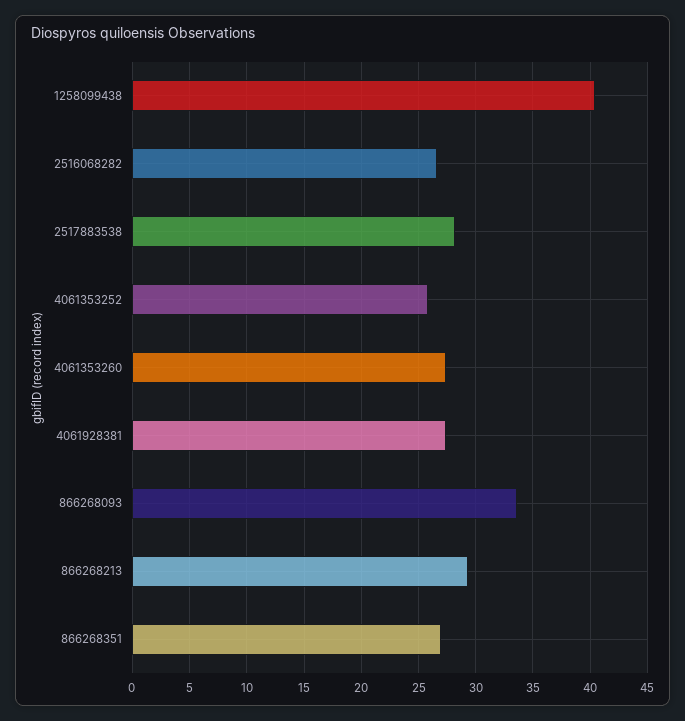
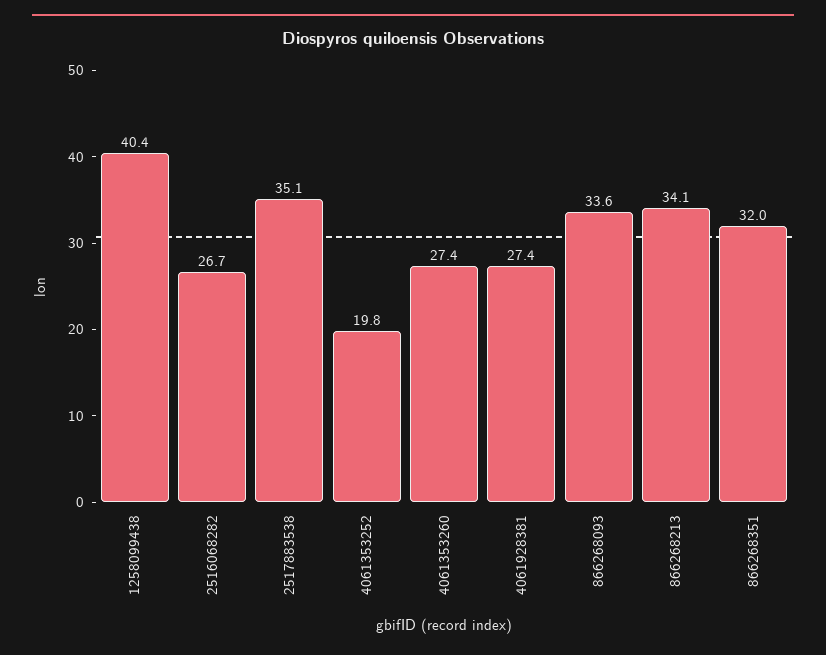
2517883538: 28 -> 35.1
4061353252: 26 -> 19.8
866268213: 29 -> 34.1
866268351: 27 -> 32

